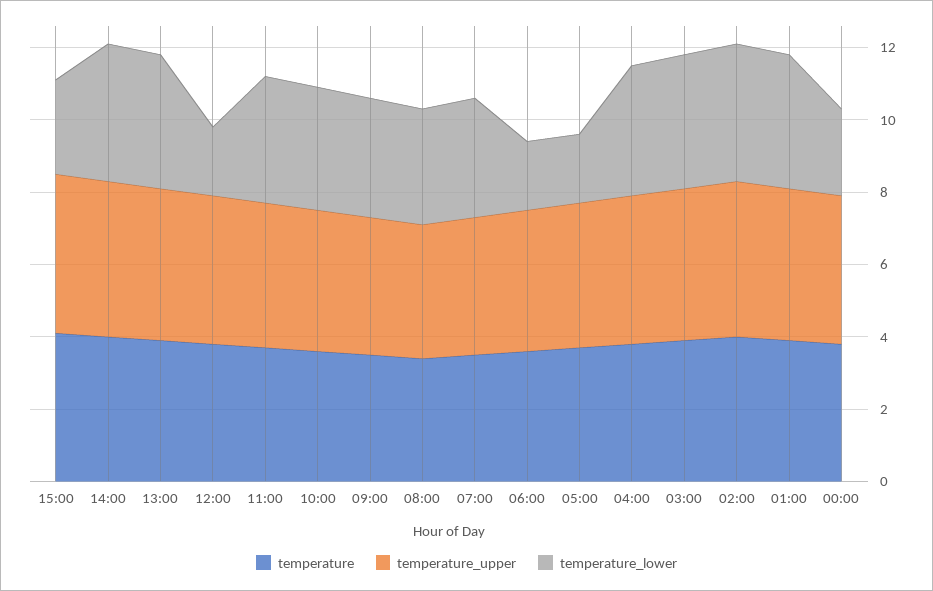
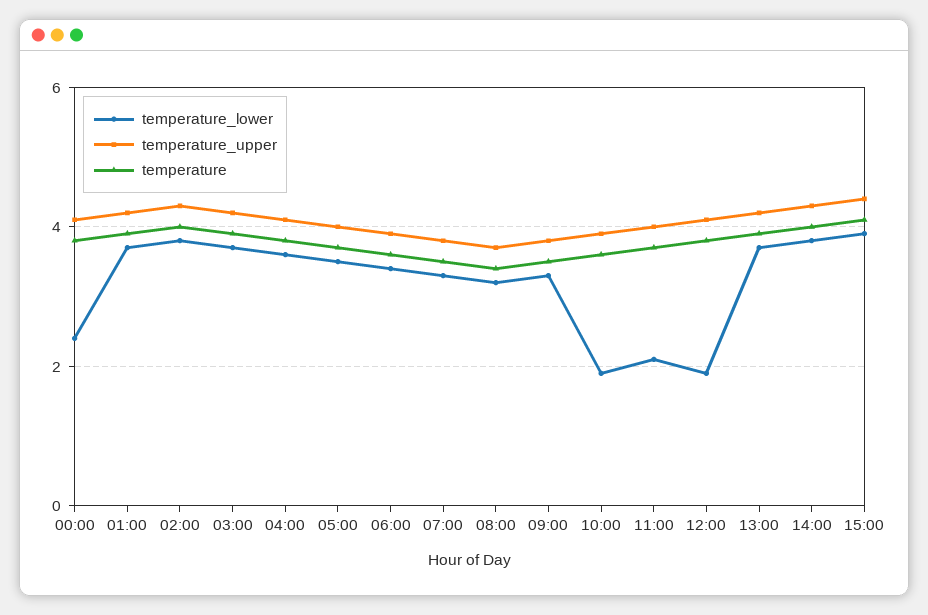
temperature_lower, 15:00: 2.5 -> 4
temperature_lower, 11:00: 3.5 -> 2
temperature_lower, 10:00: 3.5 -> 2
temperature_lower, 06:00: 2 -> 3.5
temperature_lower, 05:00: 2 -> 3.5

